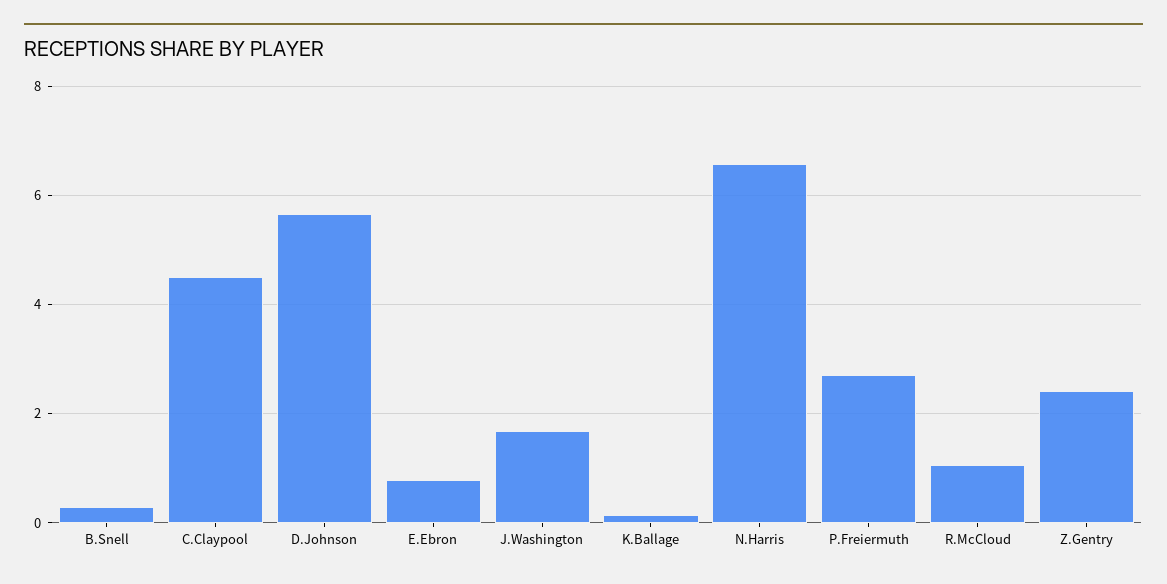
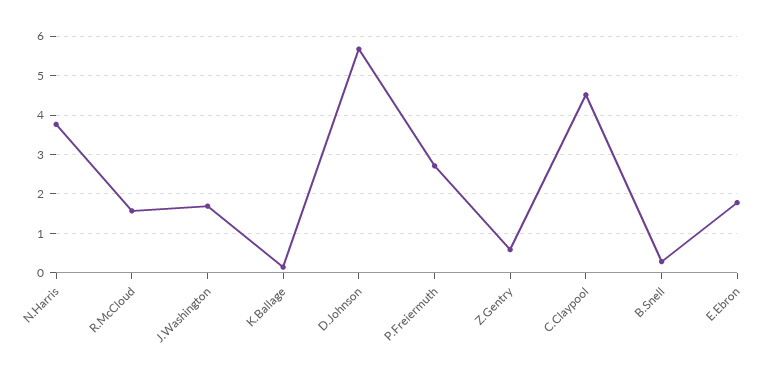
E.Ebron: 0.8 -> 1.8
N.Harris: 6.6 -> 3.8
R.McCloud: 1 -> 1.6
Z.Gentry: 2.4 -> 0.6

